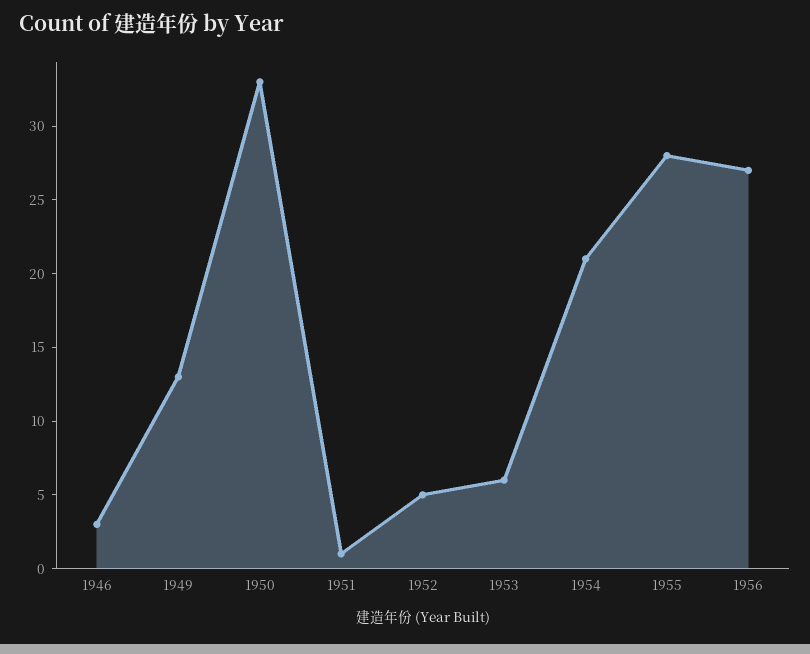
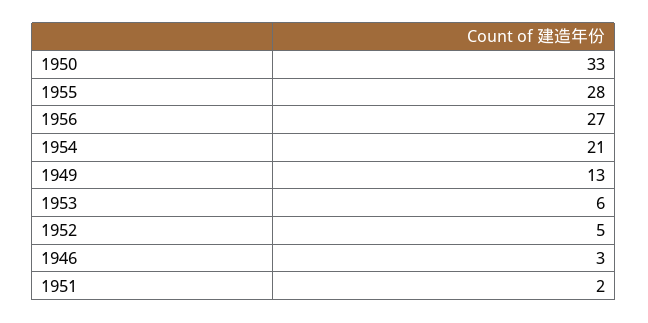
1951: 1 -> 2

